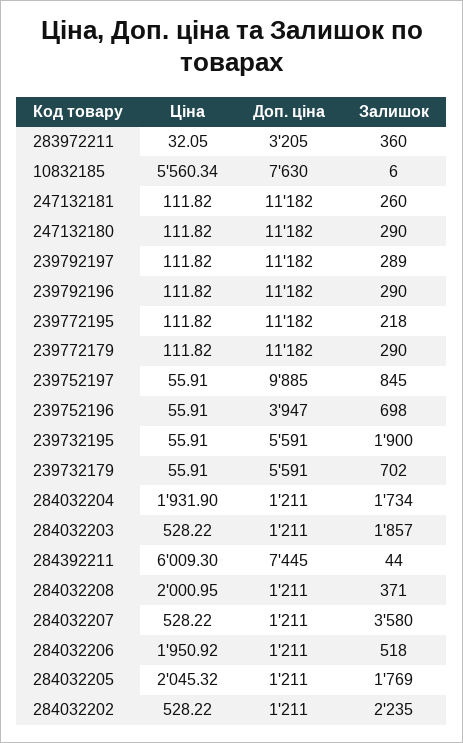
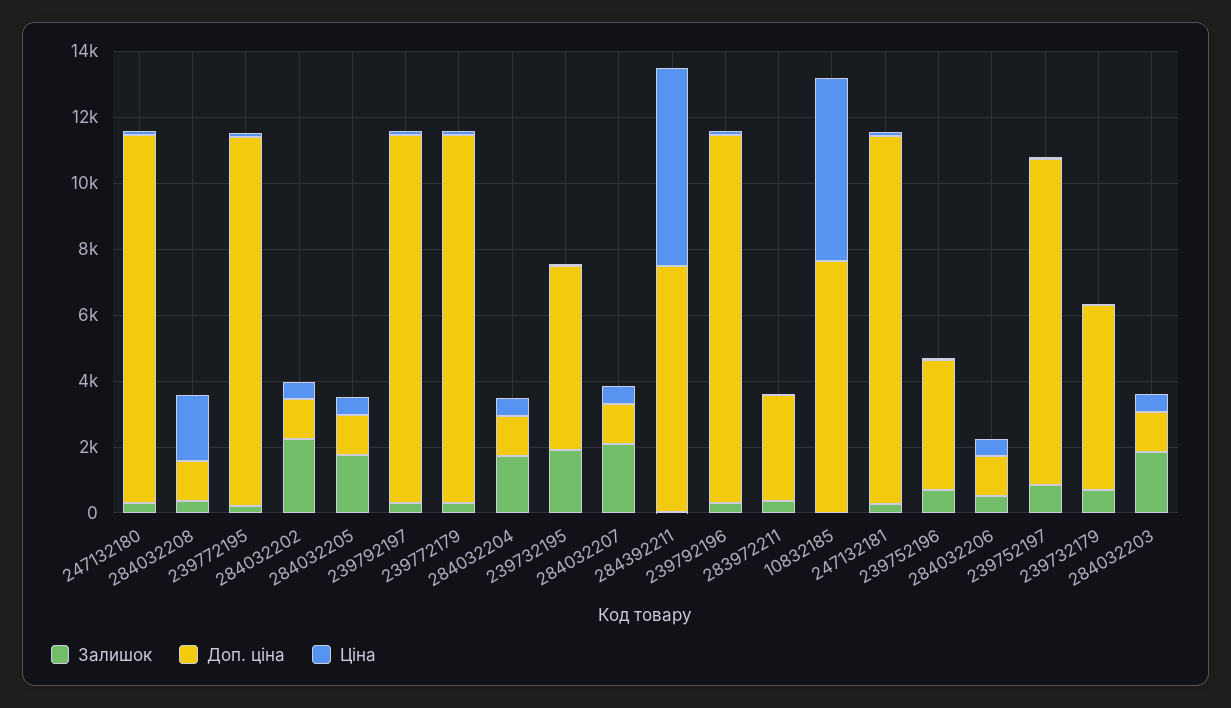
Ціна, 284032204: 1931.9 -> 500
Залишок, 284032207: 3580 -> 2000
Ціна, 284032206: 1950.92 -> 500
Ціна, 284032205: 2045.32 -> 500

